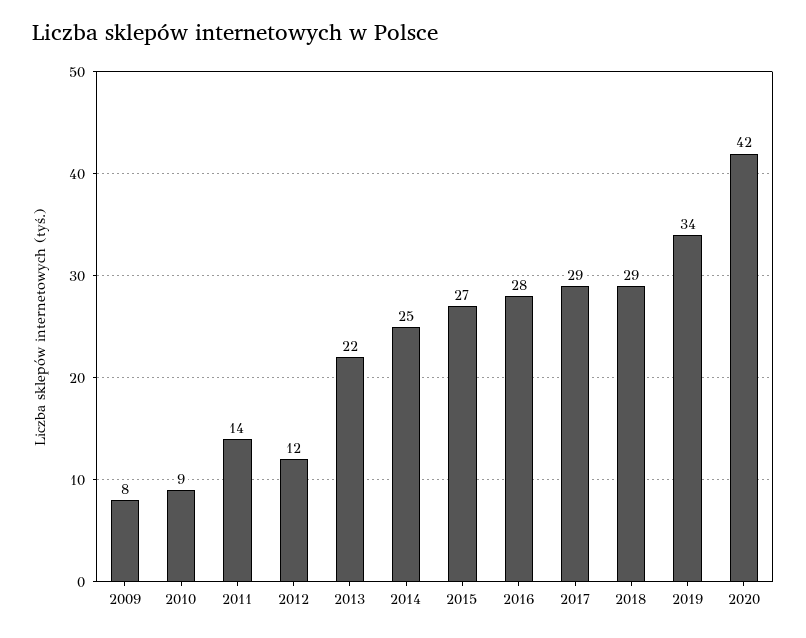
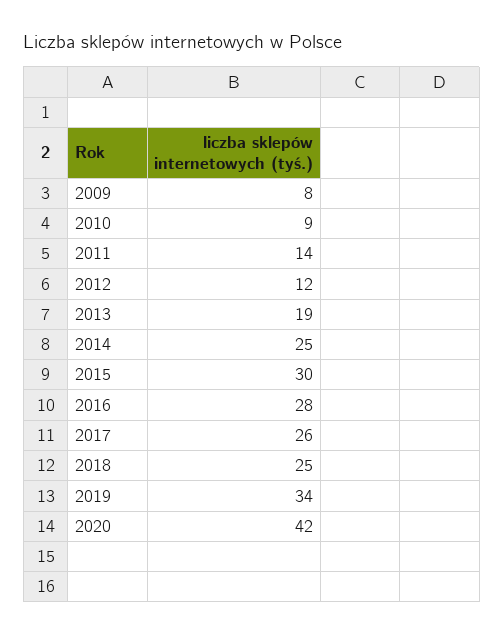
2013: 22 -> 19
2015: 27 -> 30
2017: 29 -> 26
2018: 29 -> 25

